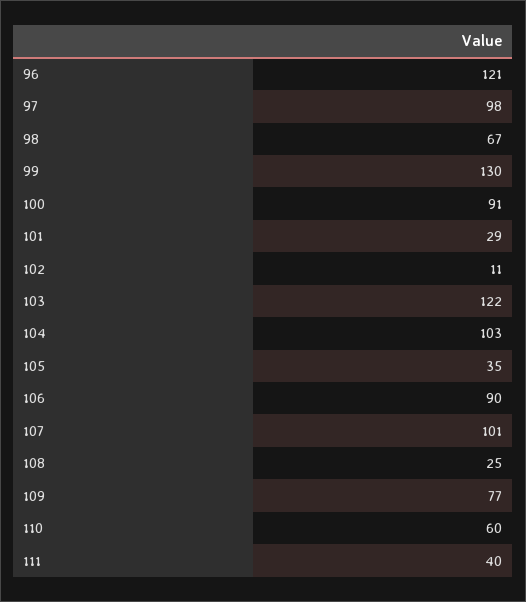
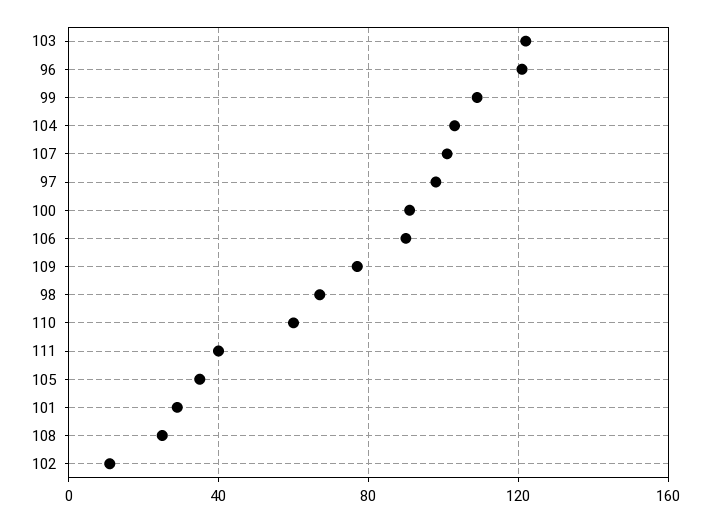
99: 130 -> 110

